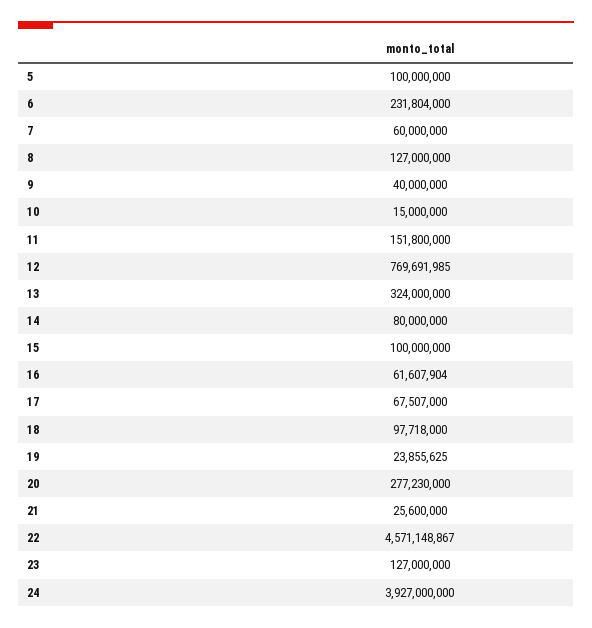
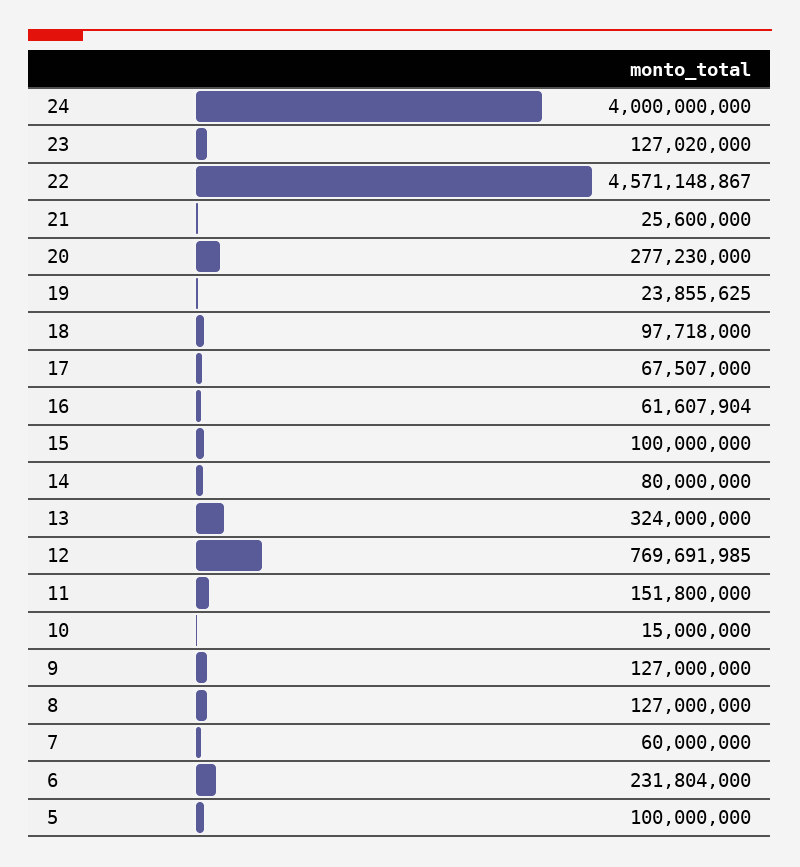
9: 40000000 -> 127000000
23: 127000000 -> 127020000
24: 3927000000 -> 4000000000

